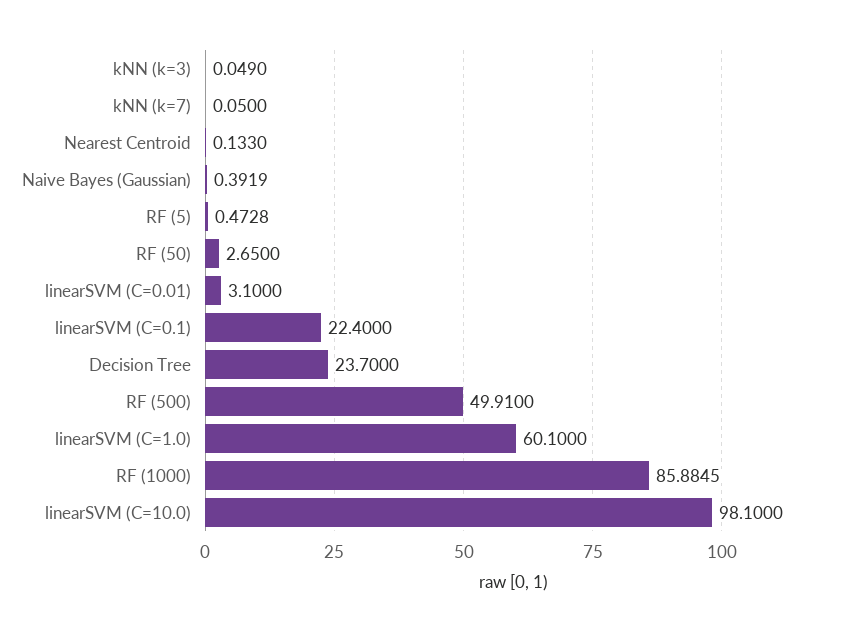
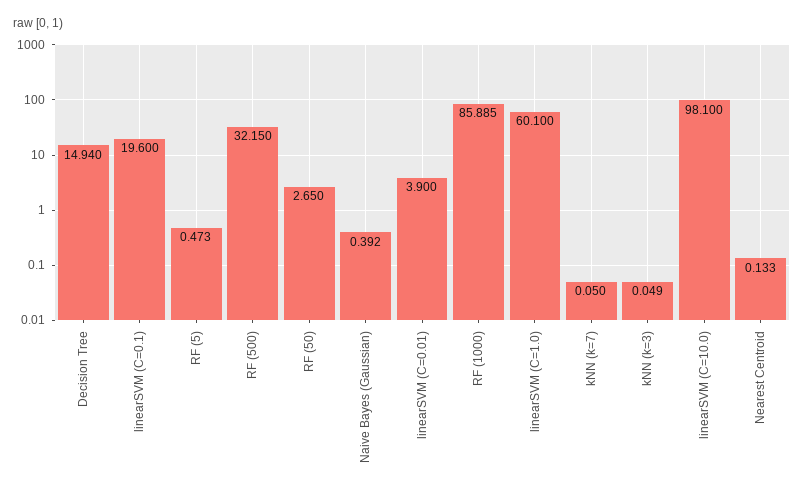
linearSVM (C=0.01): 3.1 -> 3.9
linearSVM (C=0.1): 22.4 -> 19.6
Decision Tree: 23.7 -> 14.94
RF (500): 49.91 -> 32.15

